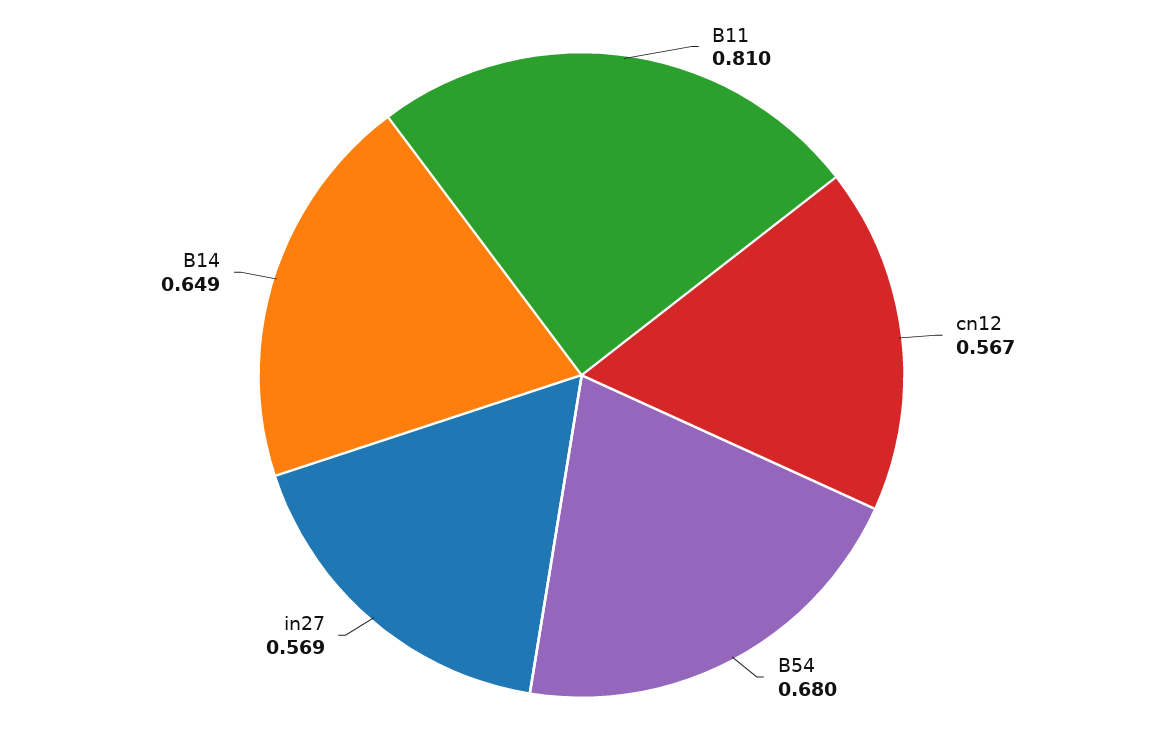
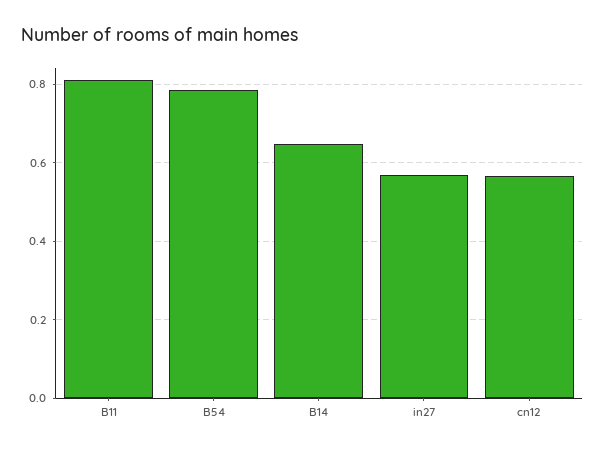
B54: 0.68 -> 0.78

